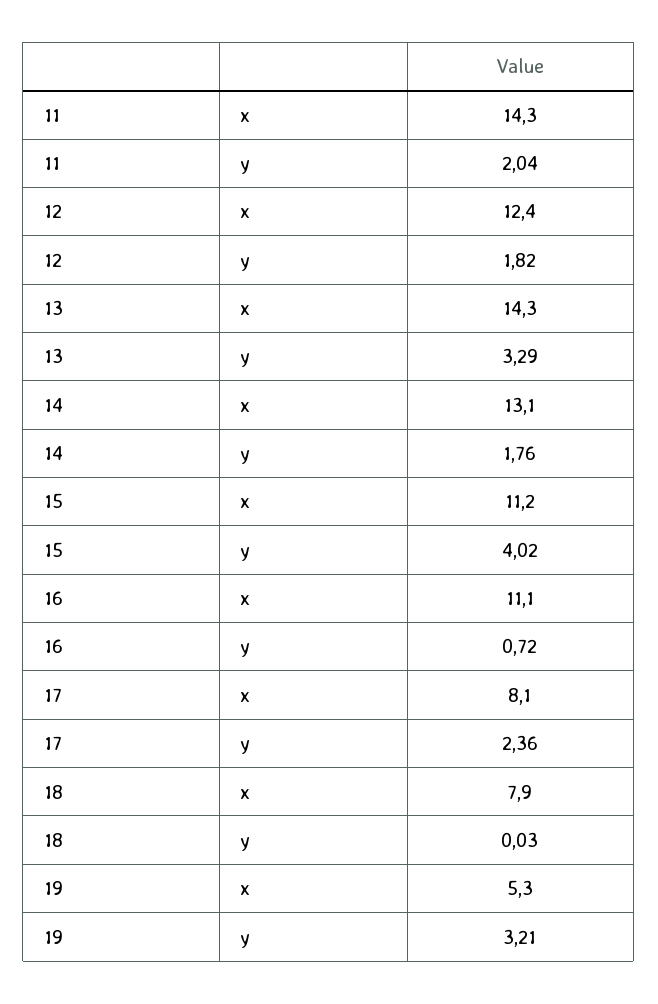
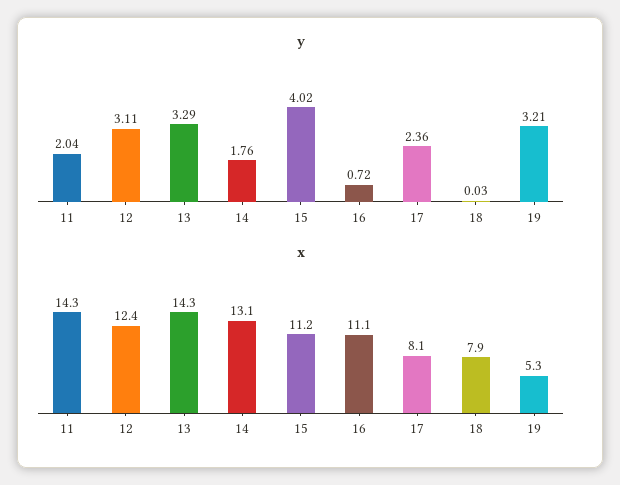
y, 12: 1.82 -> 3.11

